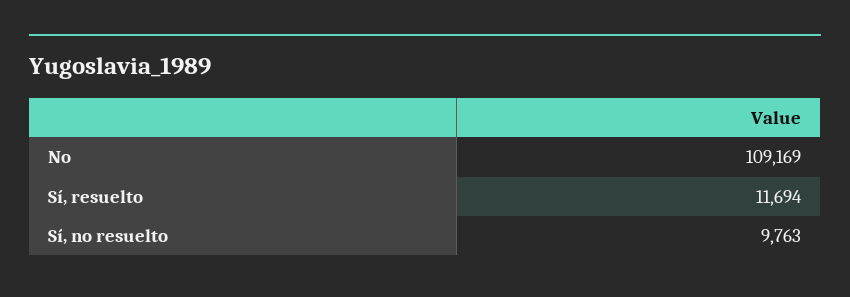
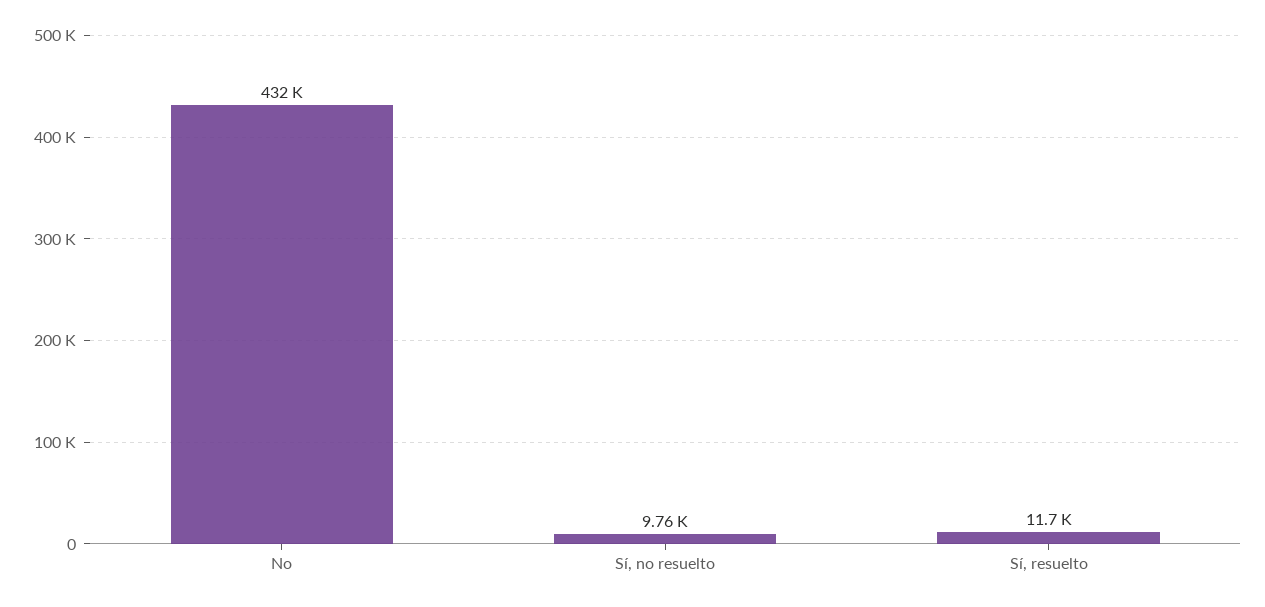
No: 109169 -> 432000

